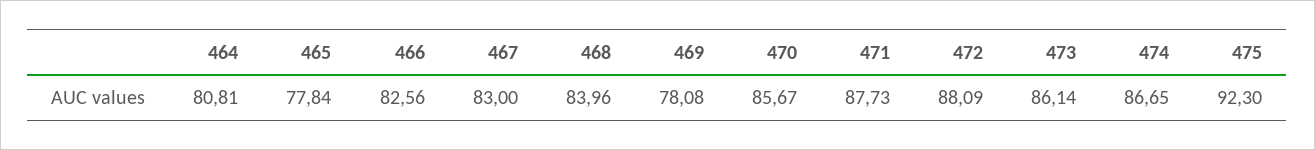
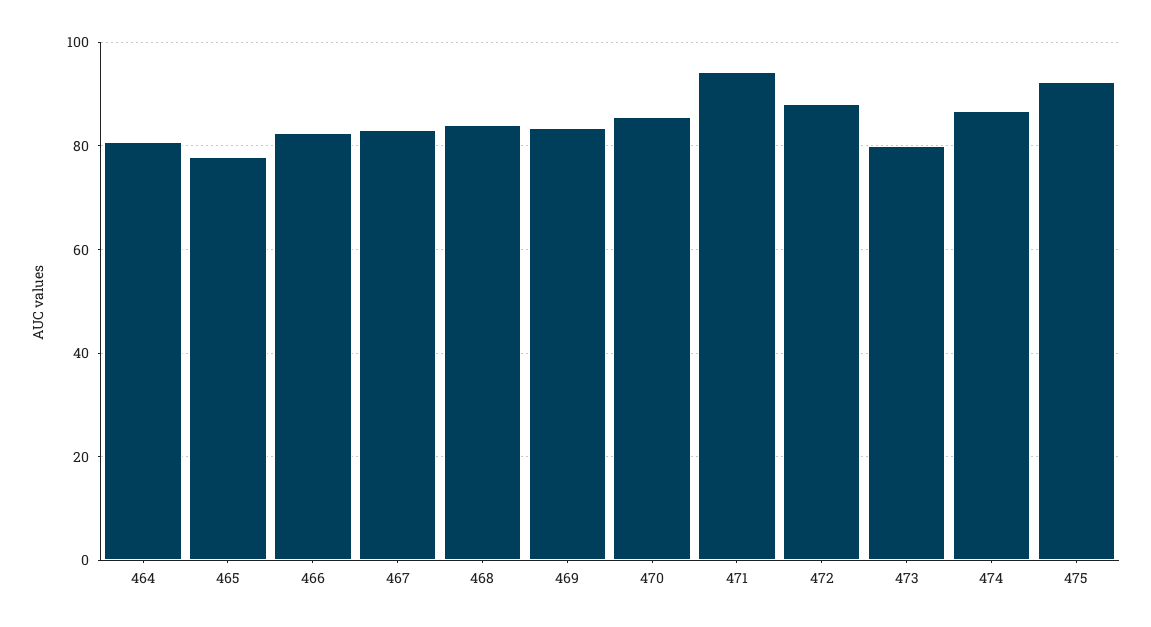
469: 78.08 -> 84
471: 87.73 -> 94
473: 86.14 -> 80

